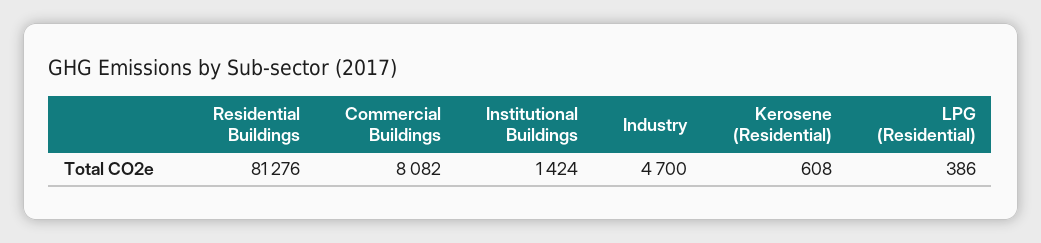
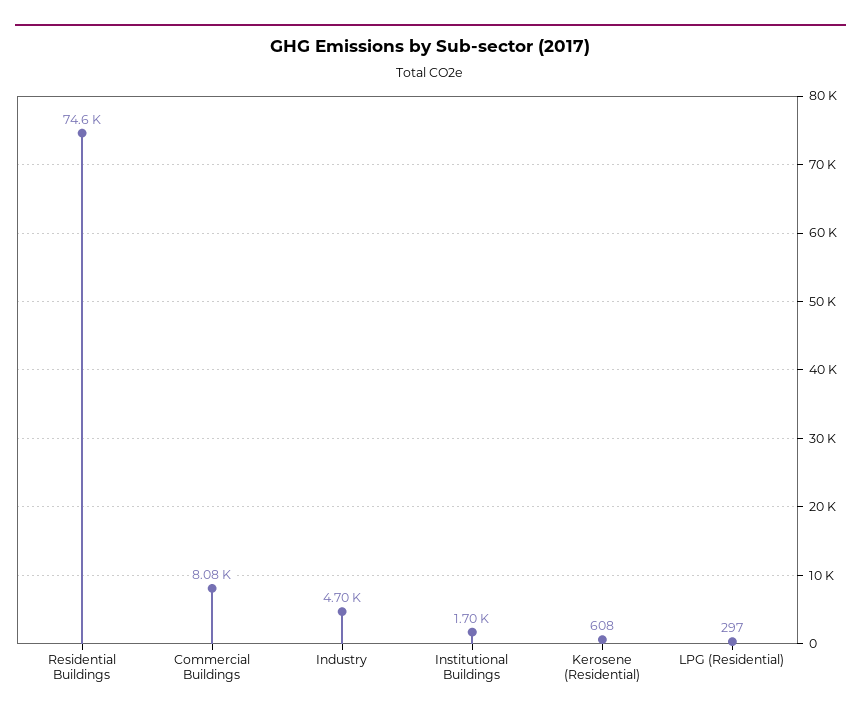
Residential Buildings: 81276 -> 74600
Institutional Buildings: 1424 -> 1700
LPG (Residential): 386 -> 297

